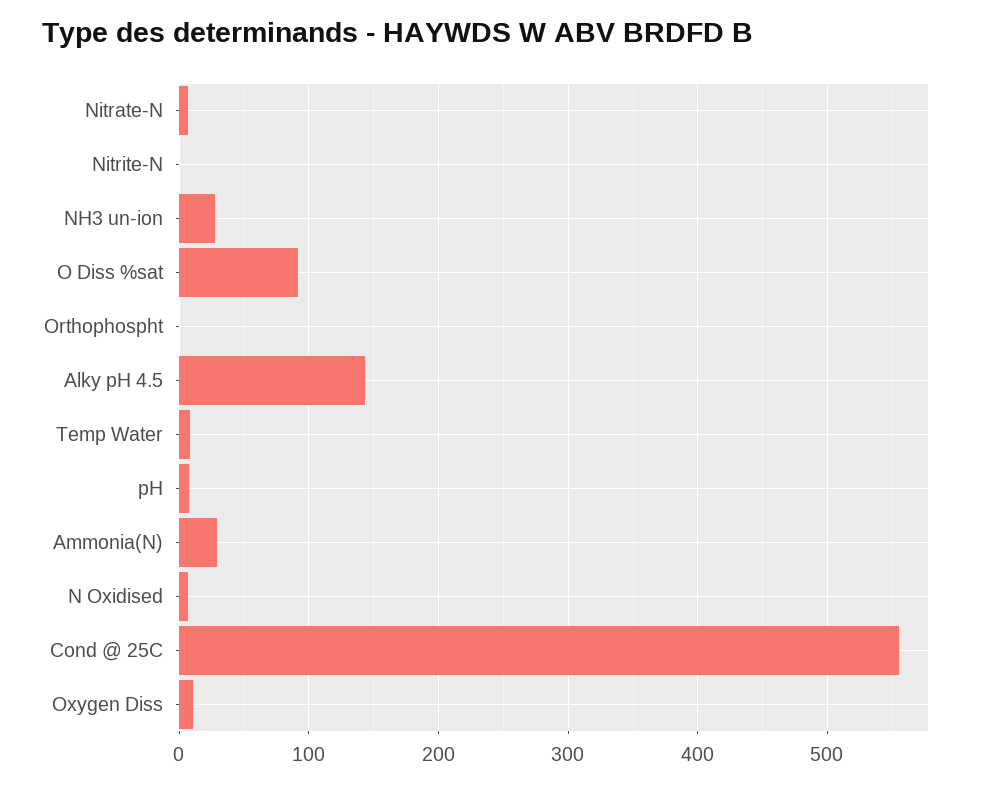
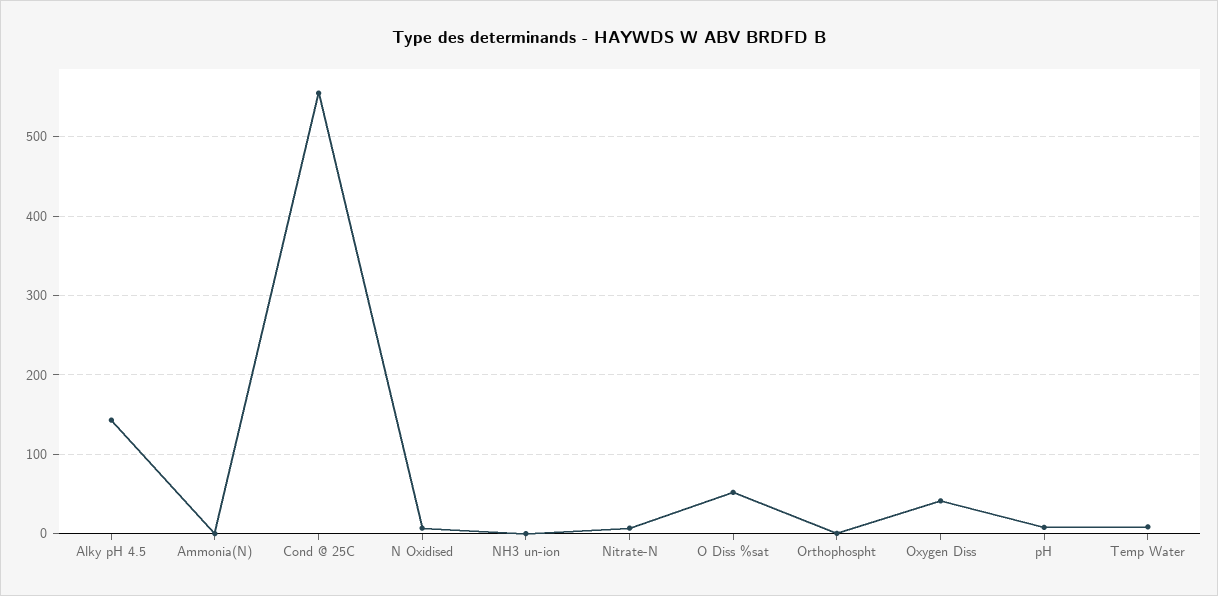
Nitrite-N: 0 -> none
NH3 un-ion: 30 -> 0
O Diss %sat: 90 -> 50
Ammonia(N): 30 -> 0
Oxygen Diss: 10 -> 40

